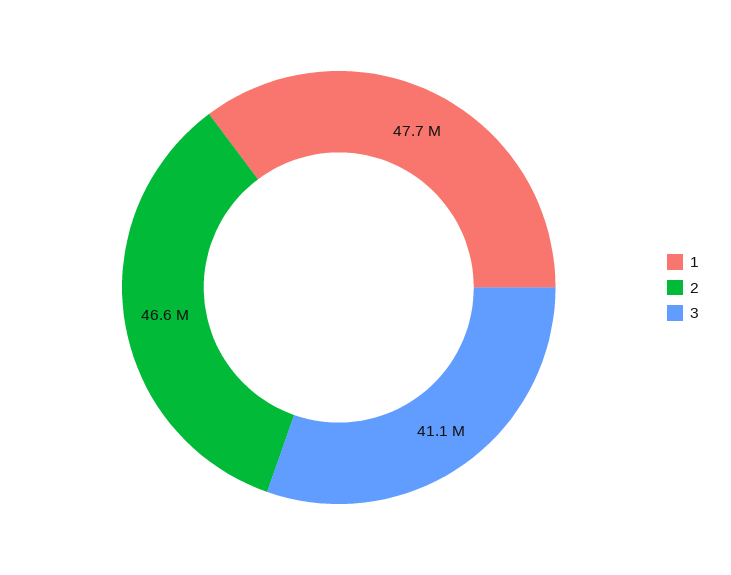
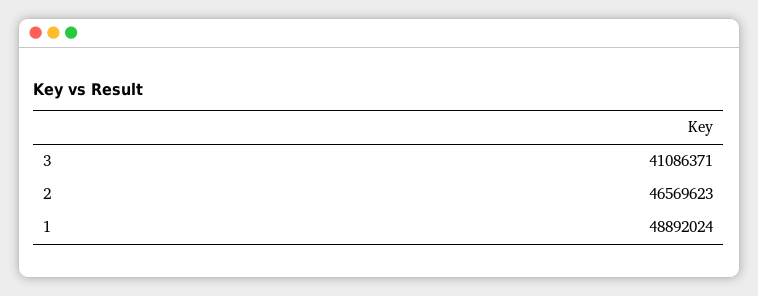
1: 47700000 -> 48892024

